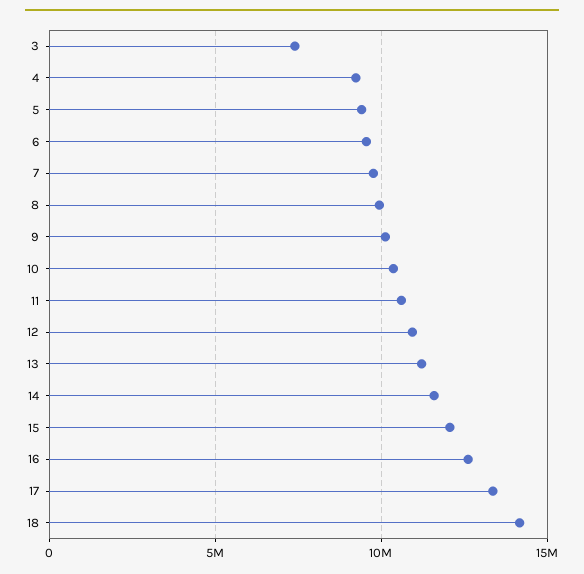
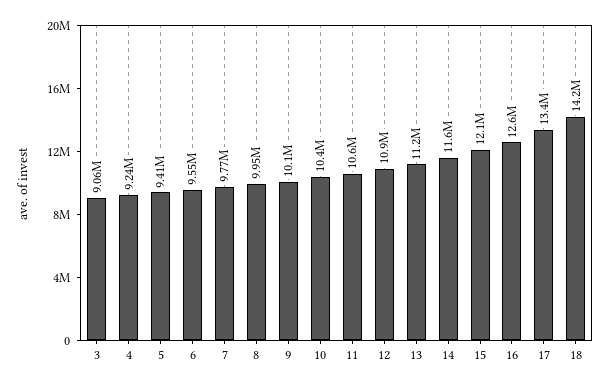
3: 7500000 -> 9060000

